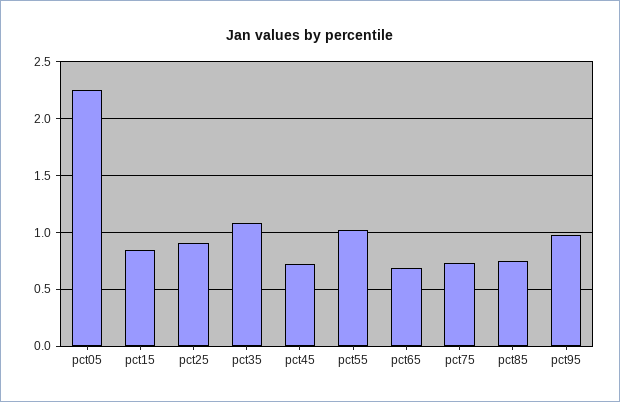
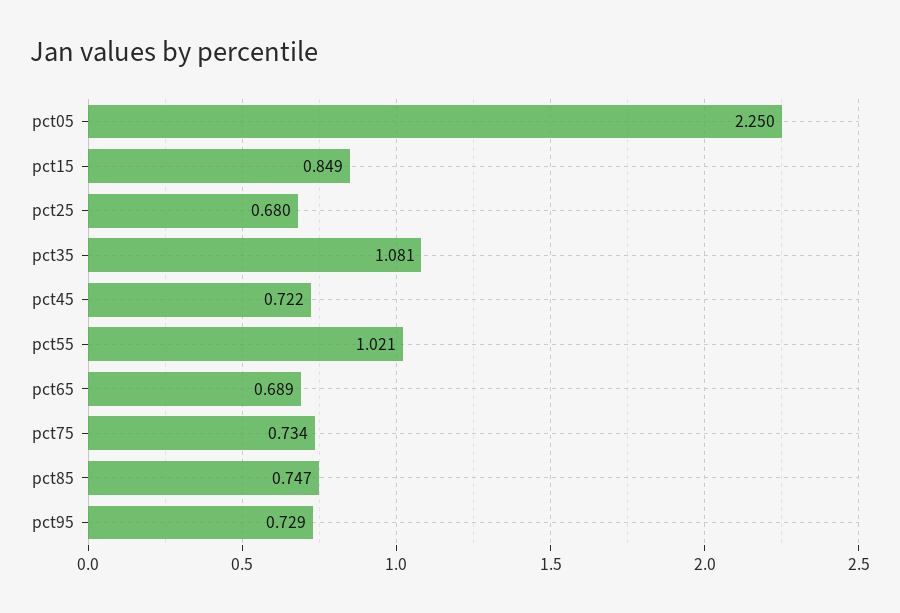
pct25: 0.9 -> 0.68
pct95: 1 -> 0.729

